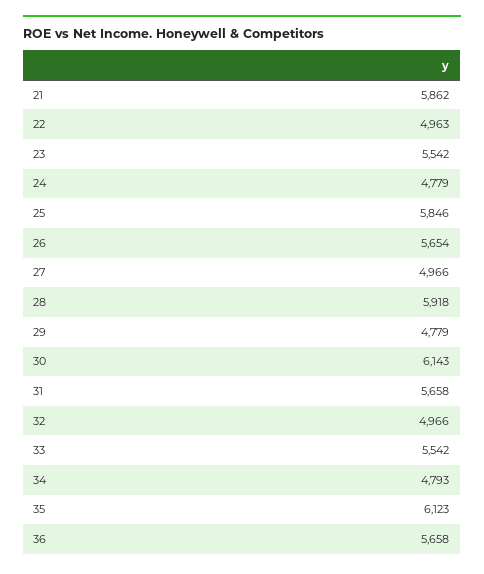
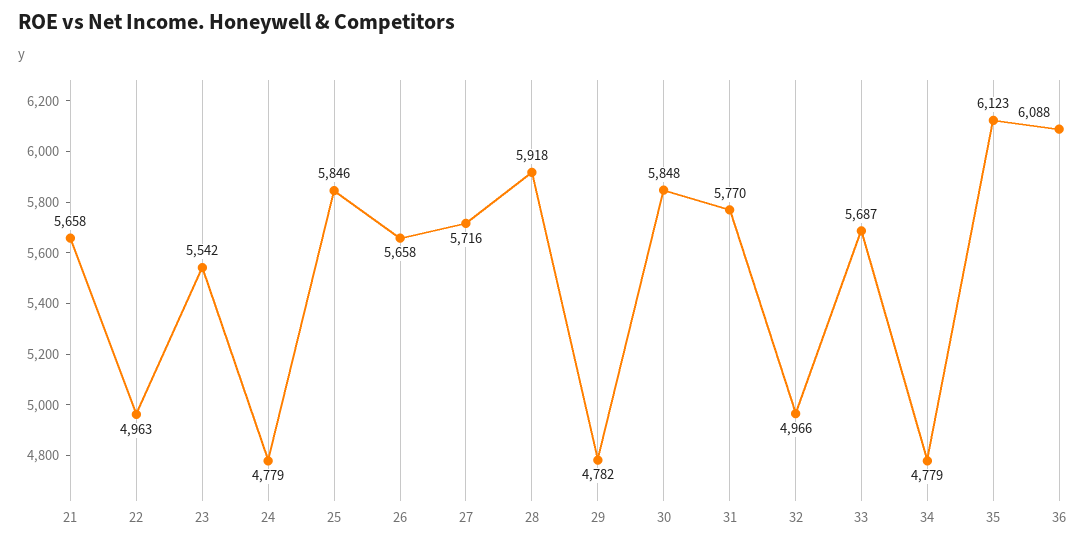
21: 5862 -> 5658
26: 5654 -> 5658
27: 4966 -> 5716
29: 4779 -> 4782
30: 6143 -> 5848
31: 5658 -> 5770
33: 5542 -> 5687
34: 4793 -> 4779
36: 5658 -> 6088

